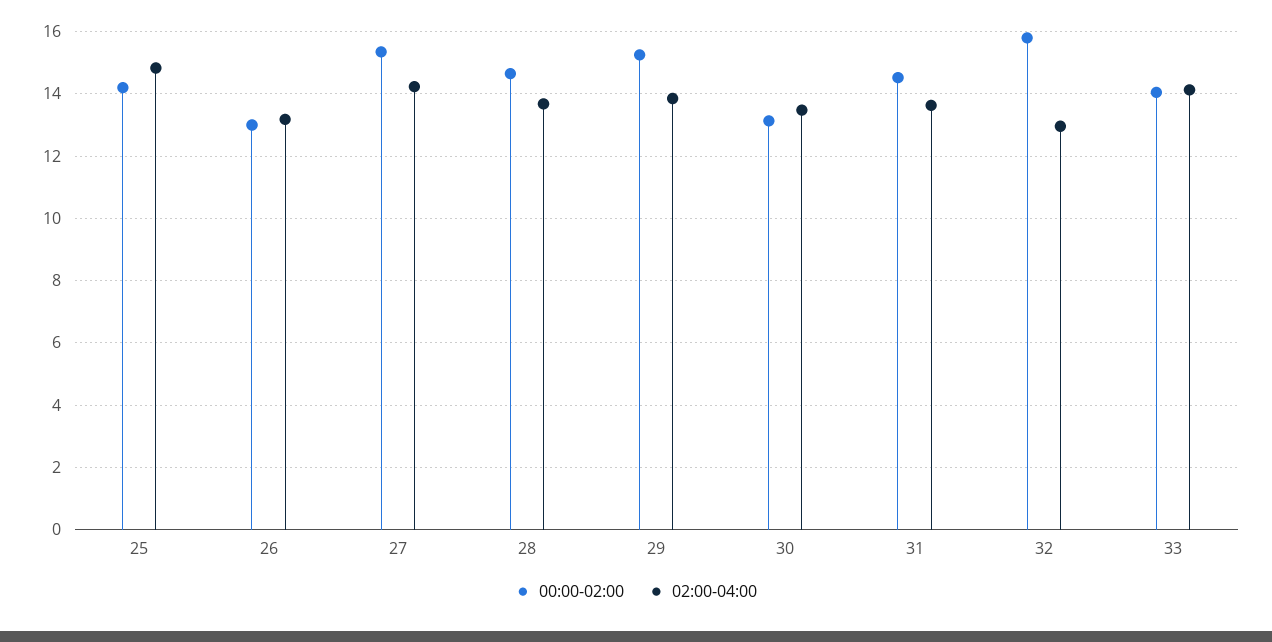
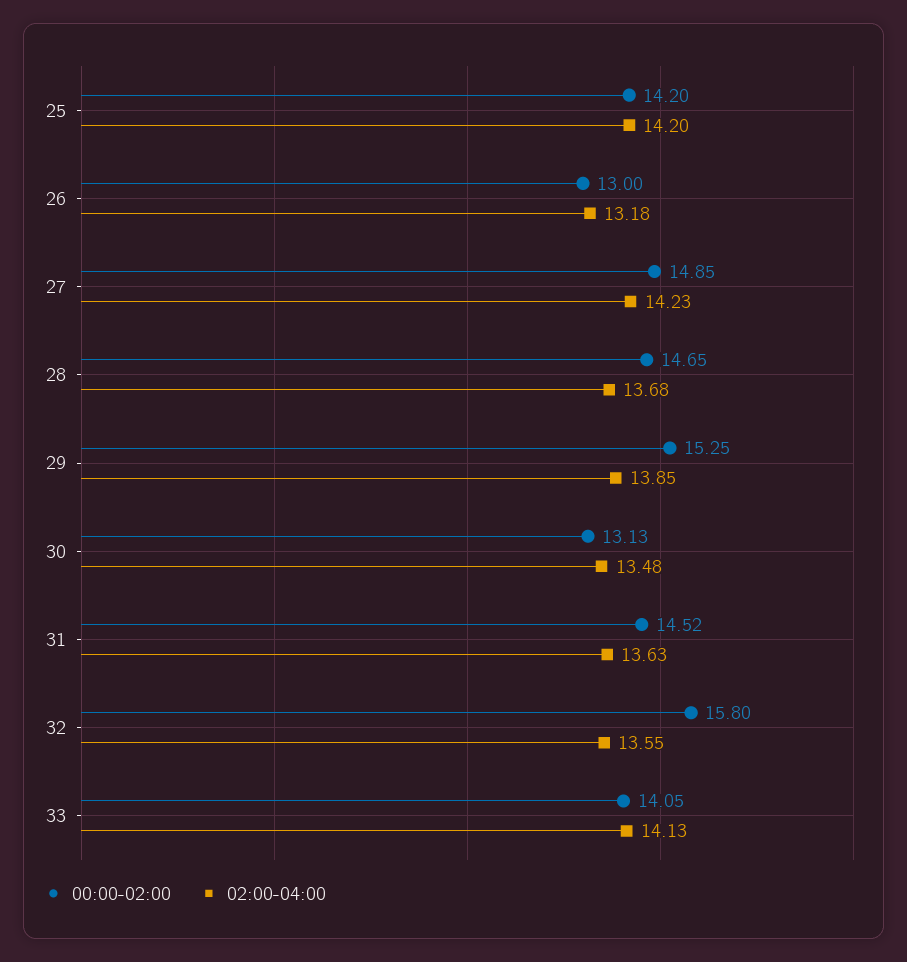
02:00-04:00, 25: 14.8 -> 14.2
00:00-02:00, 27: 15.4 -> 14.85
02:00-04:00, 32: 13 -> 13.55

